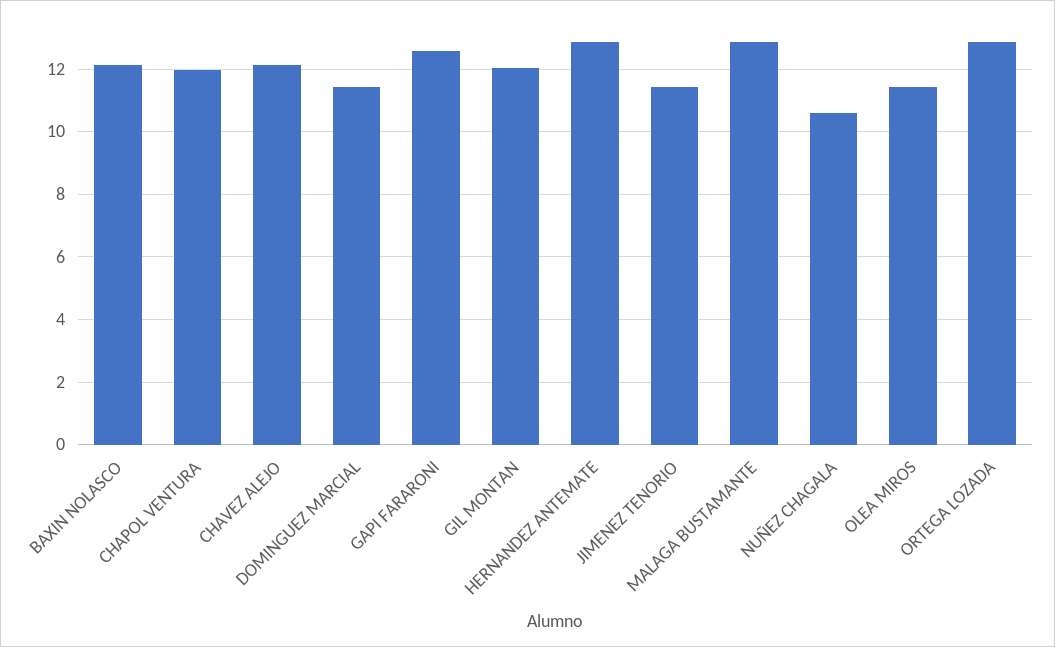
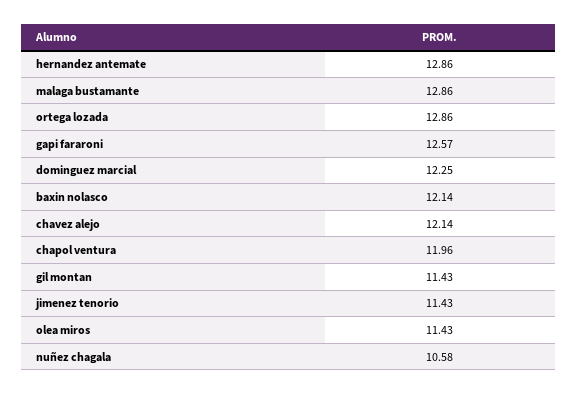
DOMINGUEZ MARCIAL: 11.4 -> 12.25
GIL MONTAN: 12 -> 11.43

